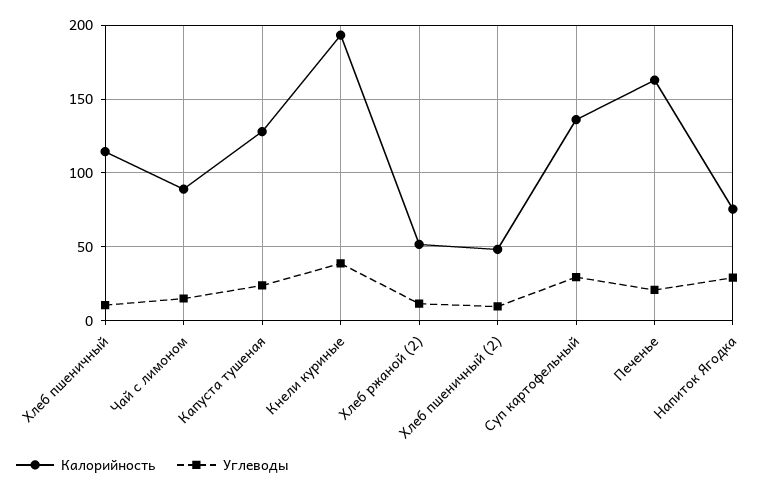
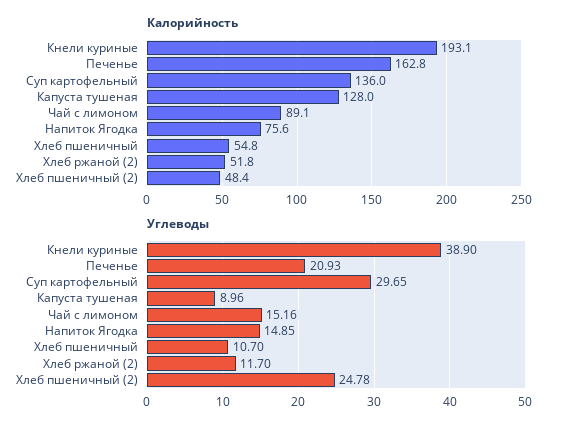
Калорийность, Хлеб пшеничный: 115 -> 54.8
Углеводы, Капуста тушеная: 25 -> 8.96
Углеводы, Хлеб пшеничный (2): 10 -> 24.78
Углеводы, Напиток Ягодка: 30 -> 14.85

